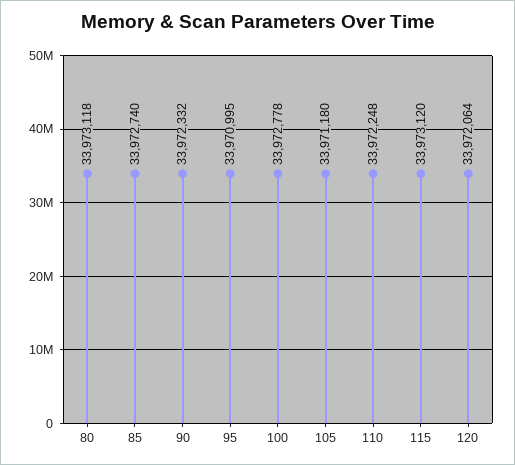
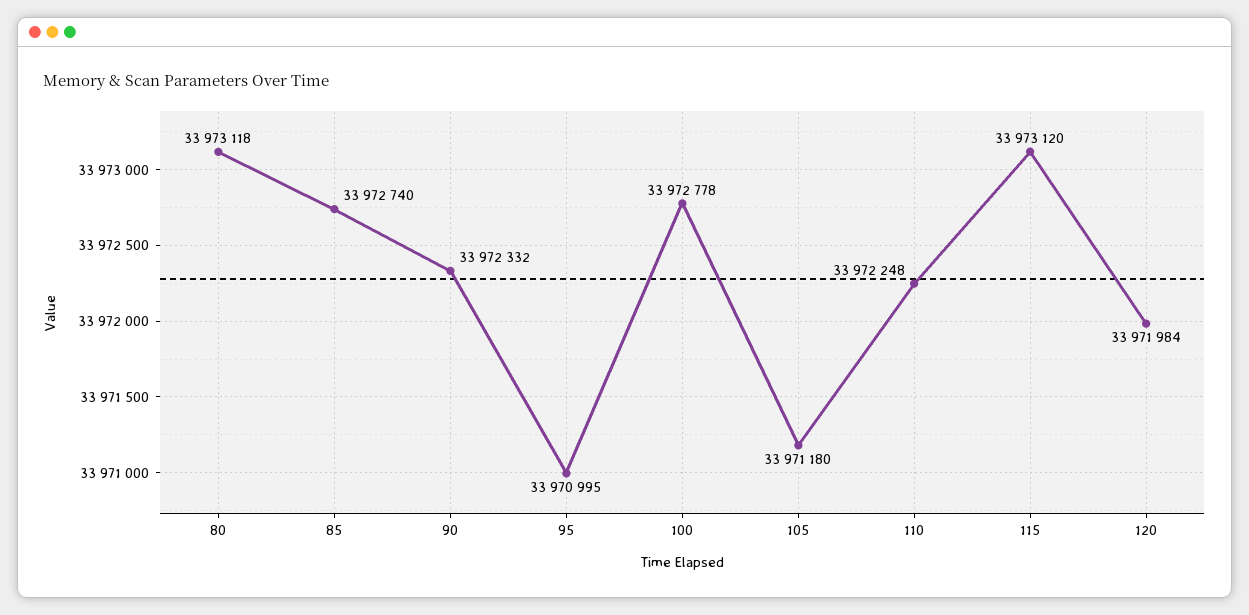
120: 33972064 -> 33971984

